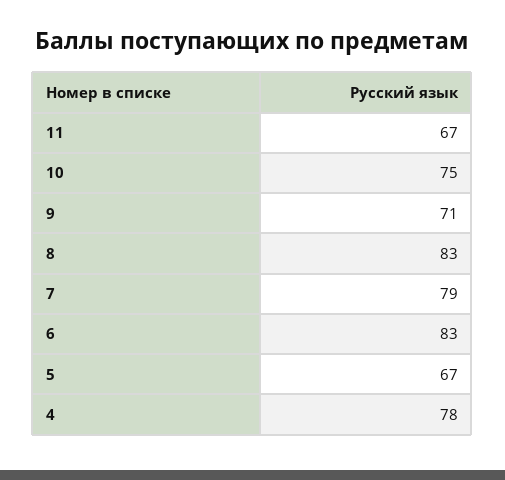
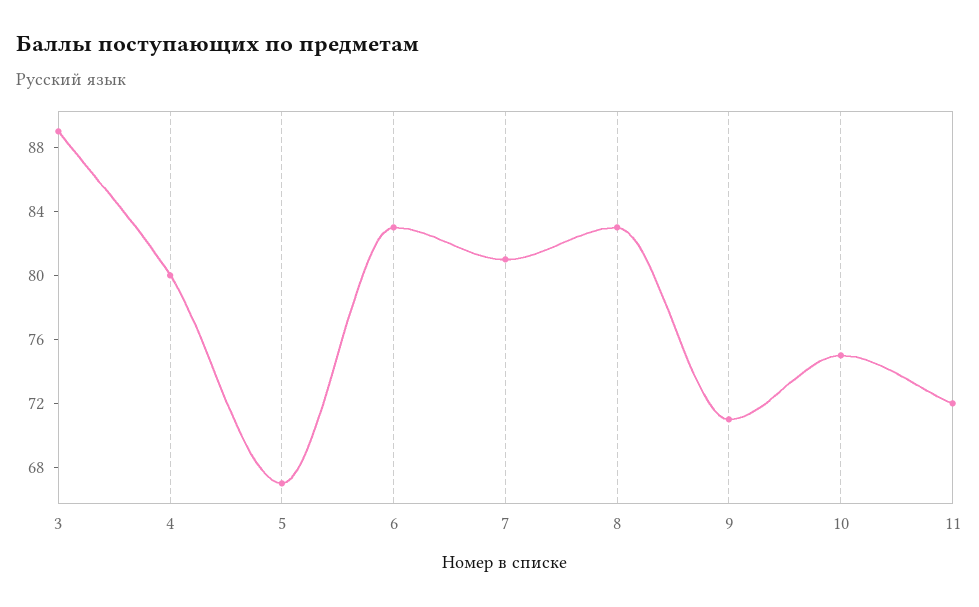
11: 67 -> 72
7: 79 -> 81
4: 78 -> 80
3: none -> 89

